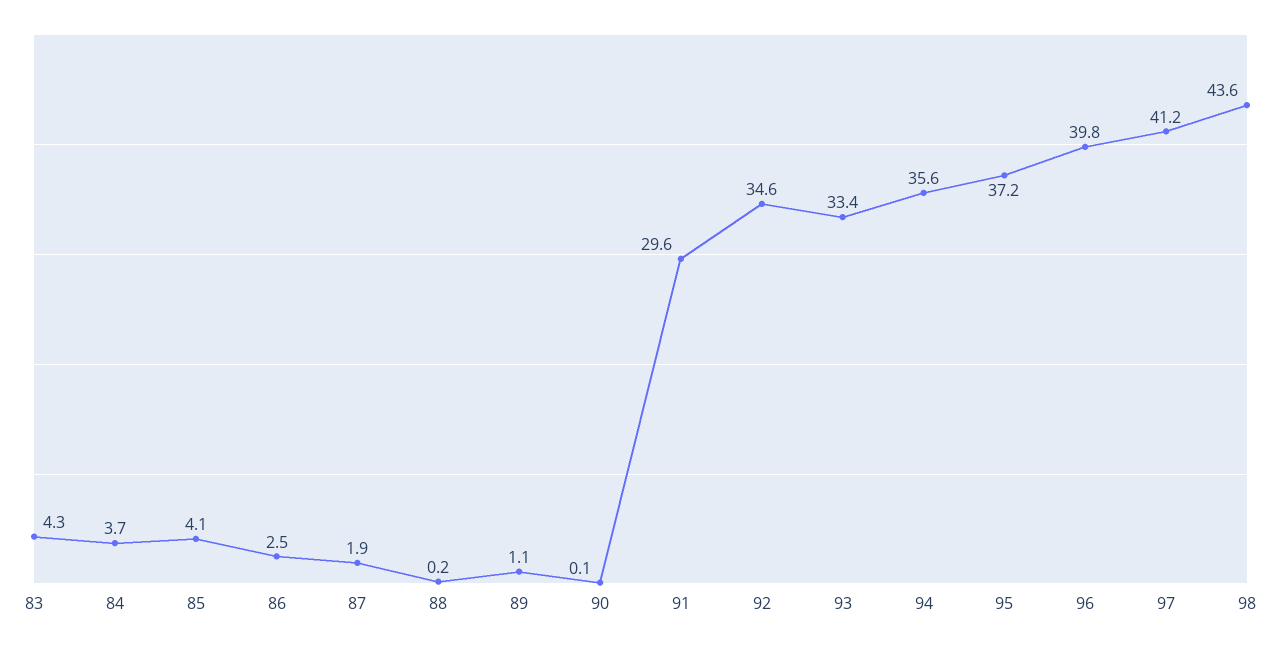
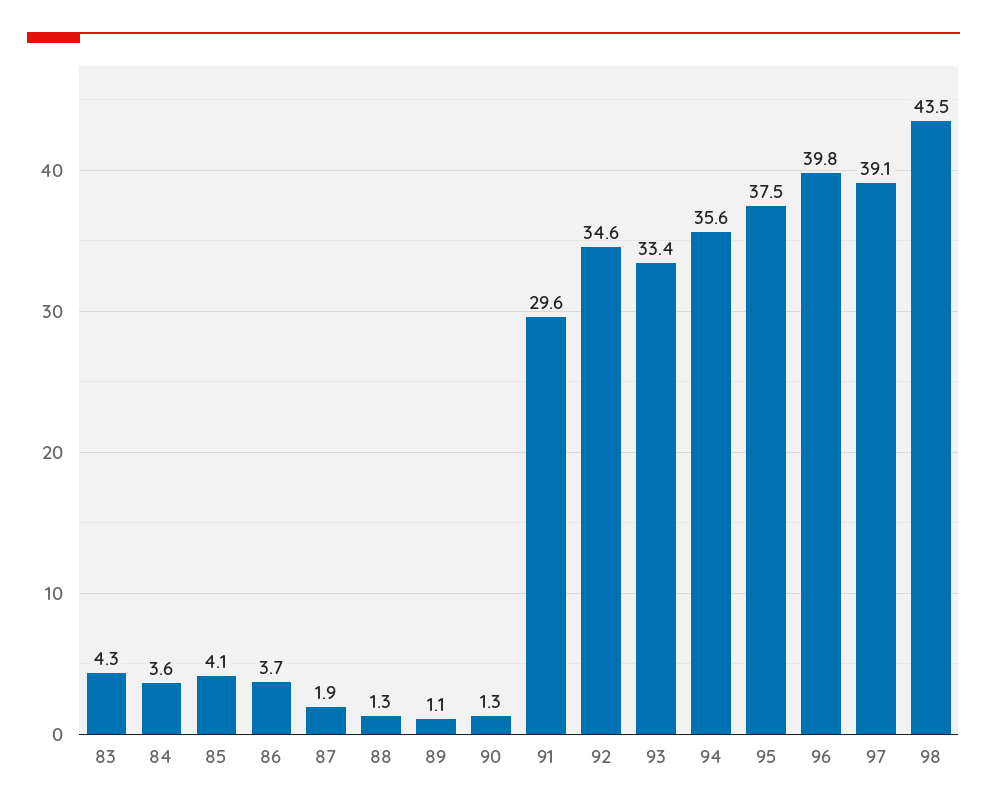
84: 3.7 -> 3.6
86: 2.5 -> 3.7
88: 0.2 -> 1.3
90: 0.1 -> 1.3
95: 37.2 -> 37.5
97: 41.2 -> 39.1
98: 43.6 -> 43.5

